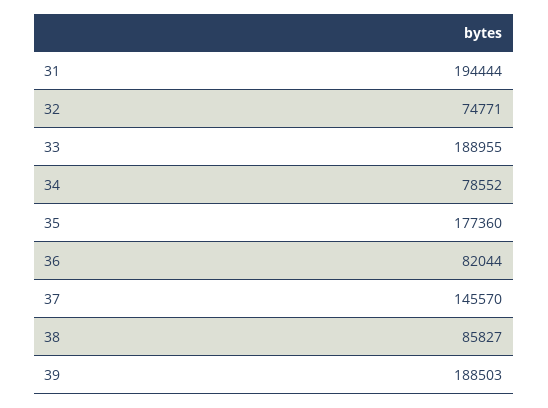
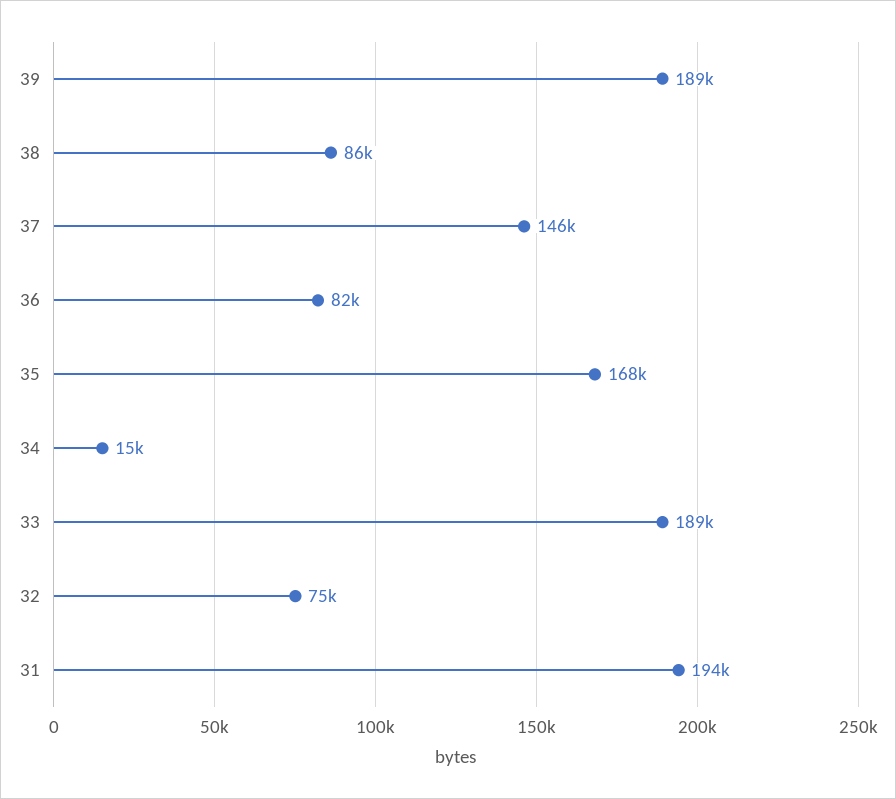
34: 78552 -> 15000
35: 177360 -> 168000

